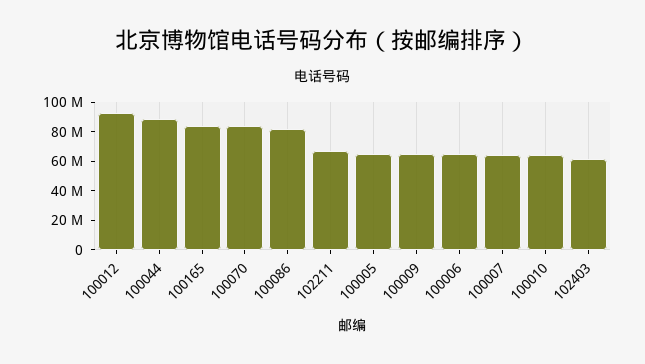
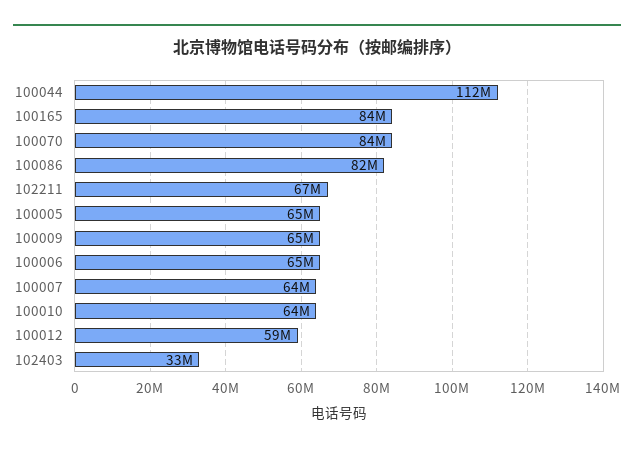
100012: 90000000 -> 59000000
100044: 90000000 -> 112000000
102403: 60000000 -> 33000000

